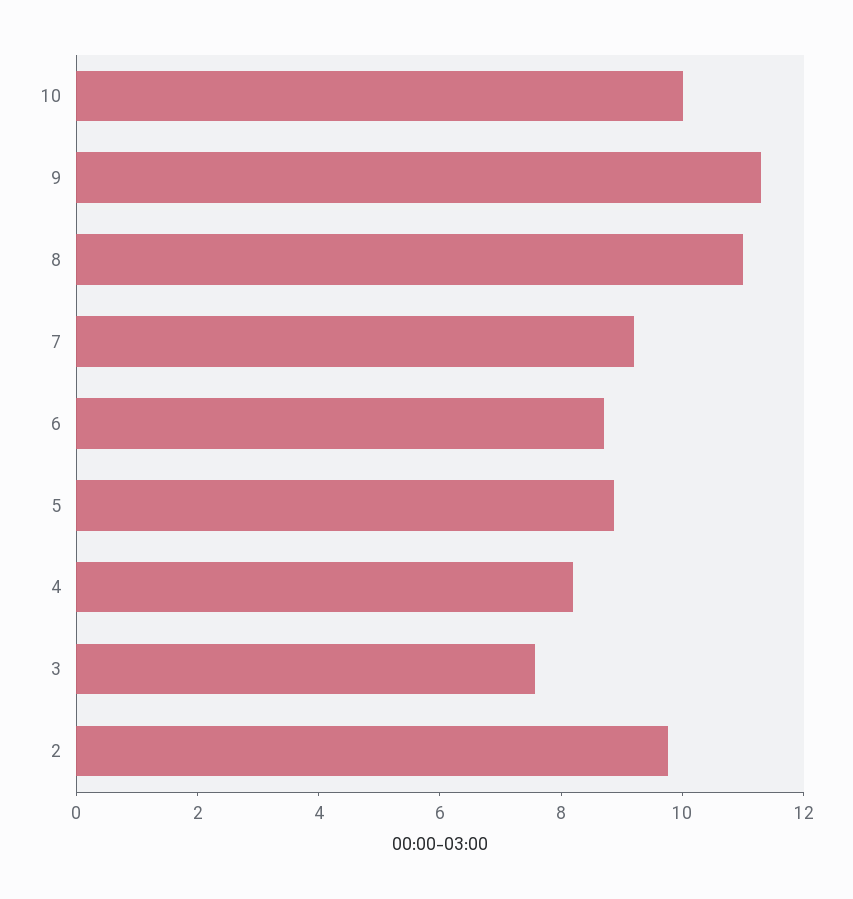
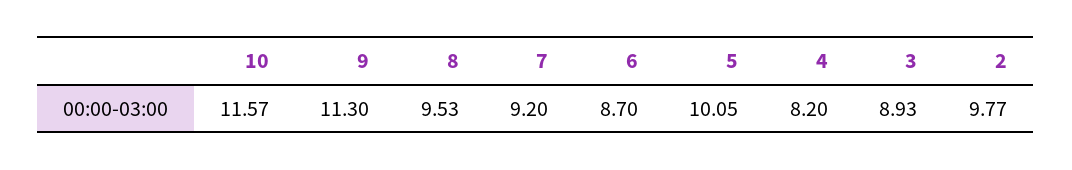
10: 10 -> 11.57
8: 11 -> 9.53
5: 9 -> 10.05
3: 7.5 -> 8.93

